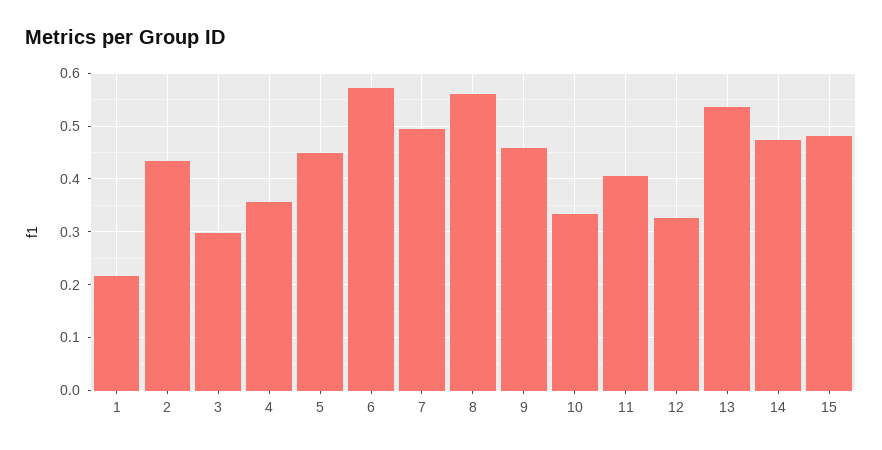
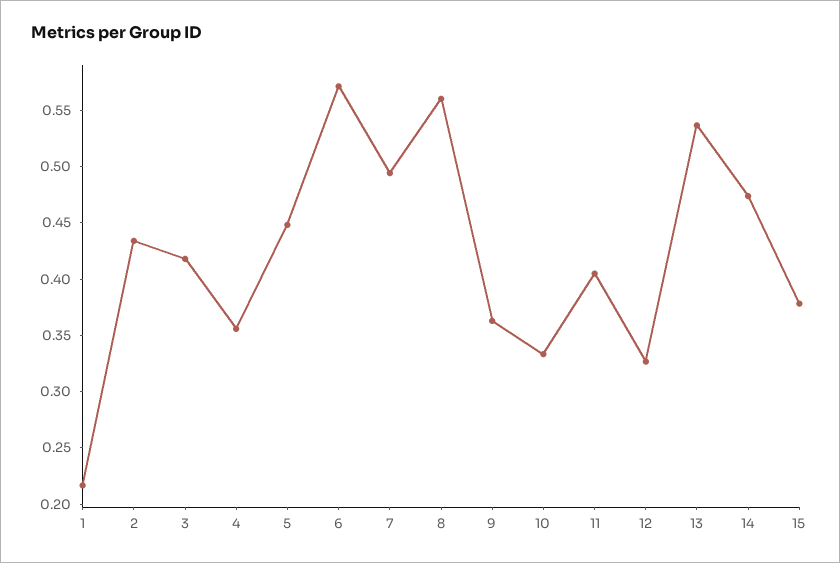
3: 0.3 -> 0.42
9: 0.46 -> 0.36
15: 0.48 -> 0.38

